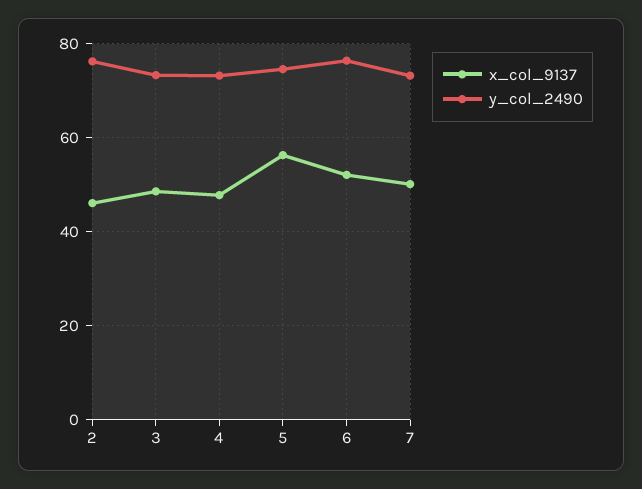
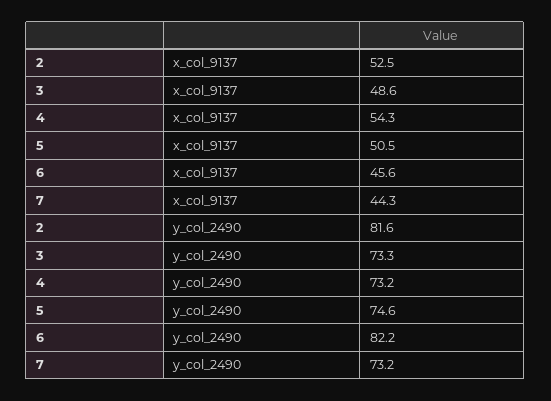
x_col_9137, 2: 46 -> 52.5
y_col_2490, 2: 76 -> 81.6
x_col_9137, 4: 48 -> 54.3
x_col_9137, 5: 56 -> 50.5
x_col_9137, 6: 52 -> 45.6
y_col_2490, 6: 76 -> 82.2
x_col_9137, 7: 50 -> 44.3

